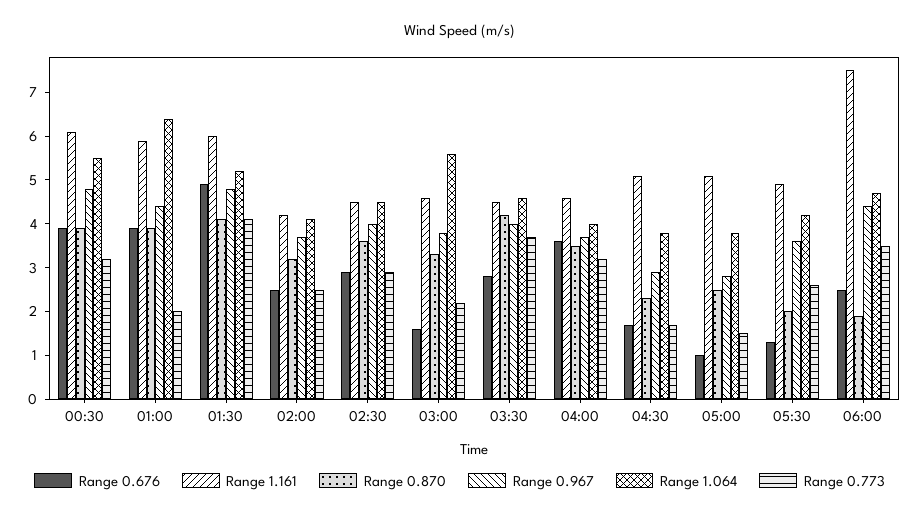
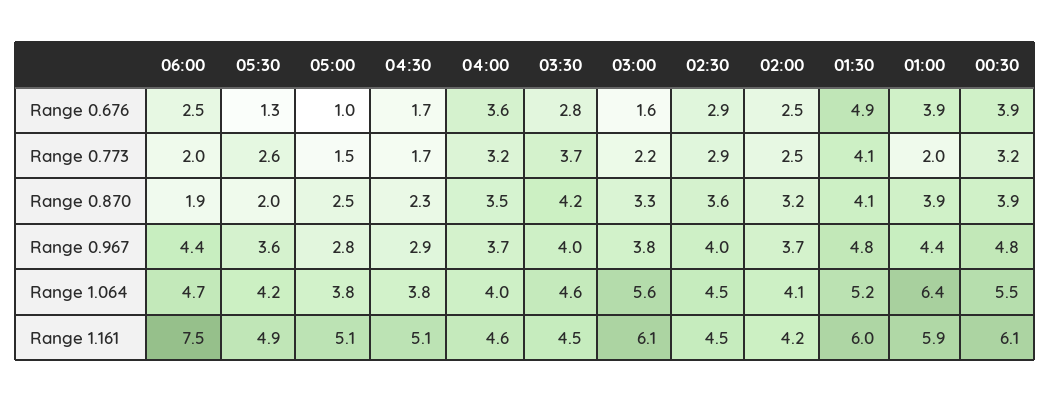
Range 1.161, 03:00: 4.5 -> 6.1
Range 0.773, 06:00: 3.5 -> 2

